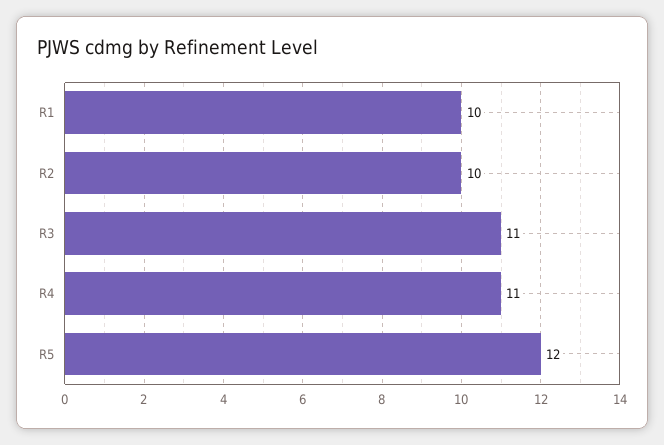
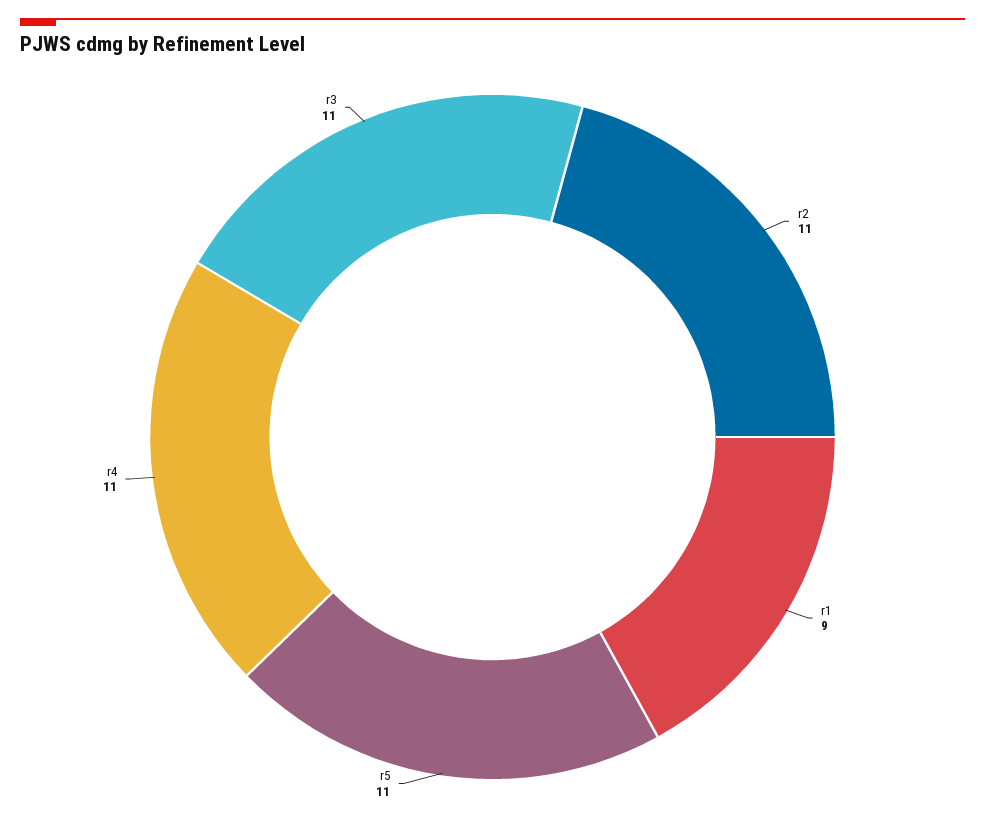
R1: 10 -> 9
R2: 10 -> 11
R5: 12 -> 11

